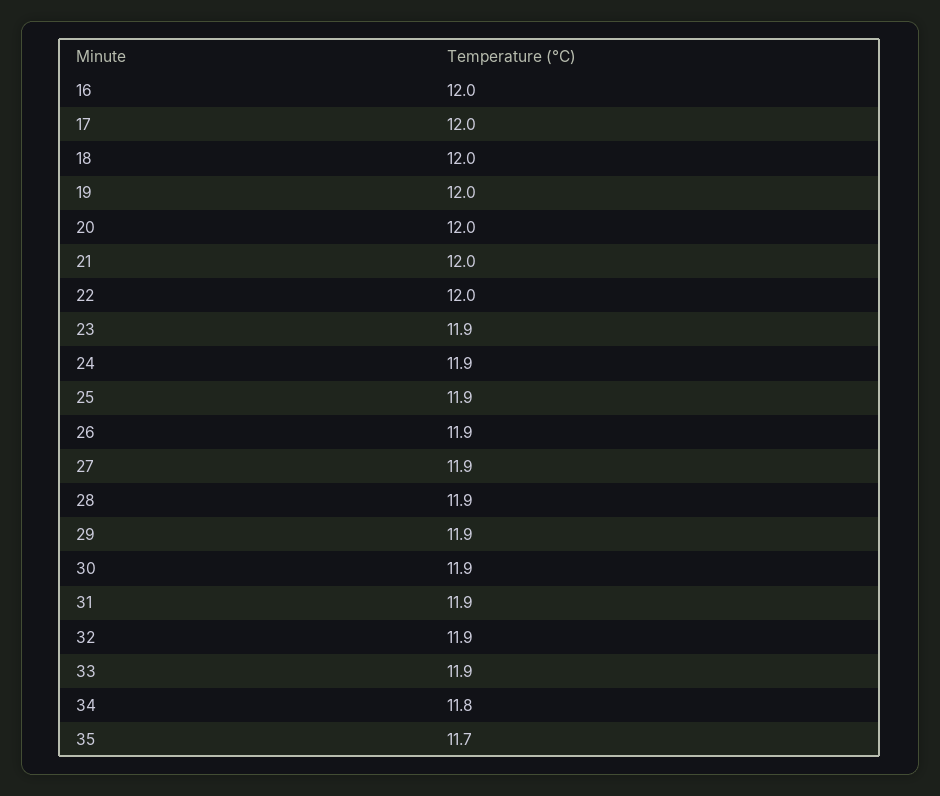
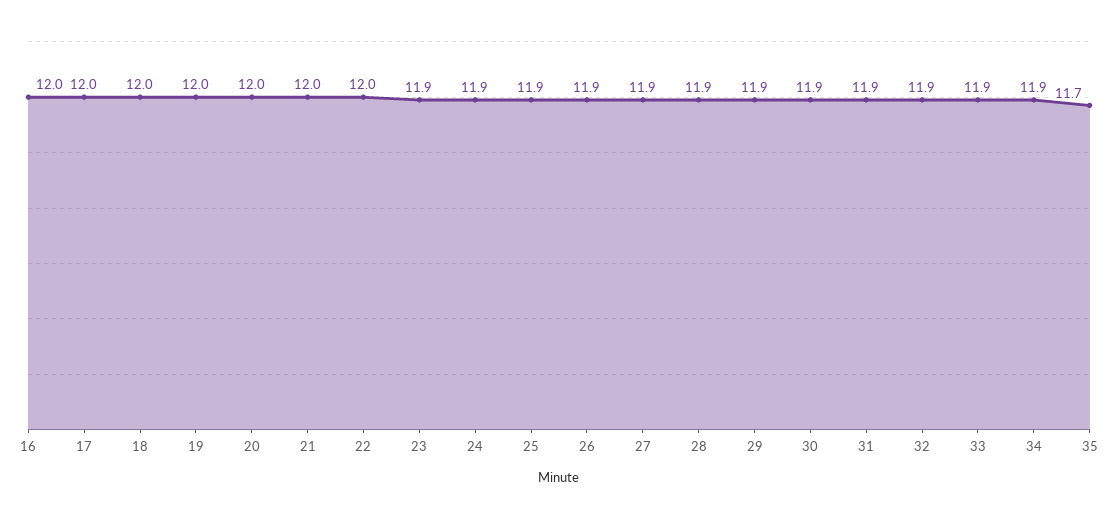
34: 11.8 -> 11.9

